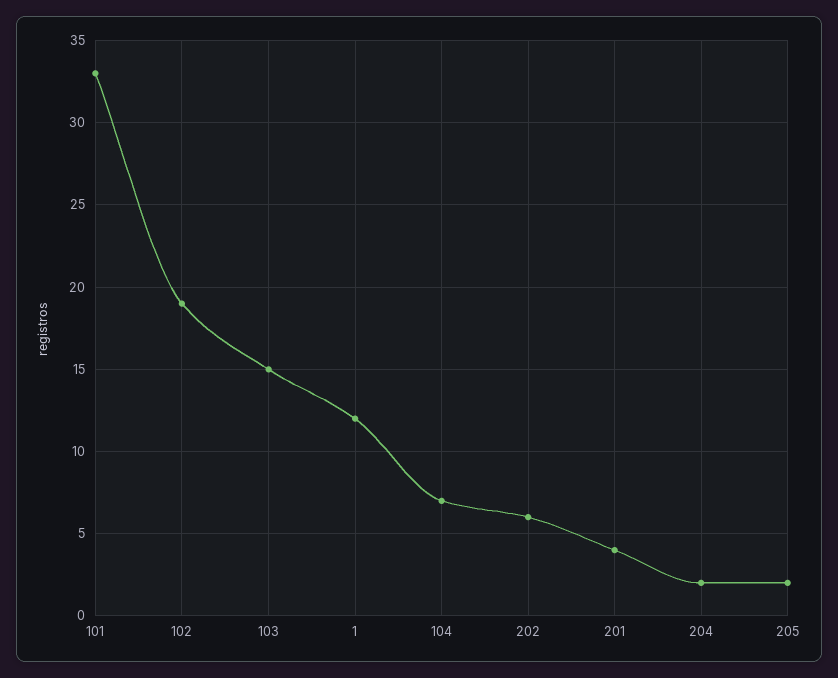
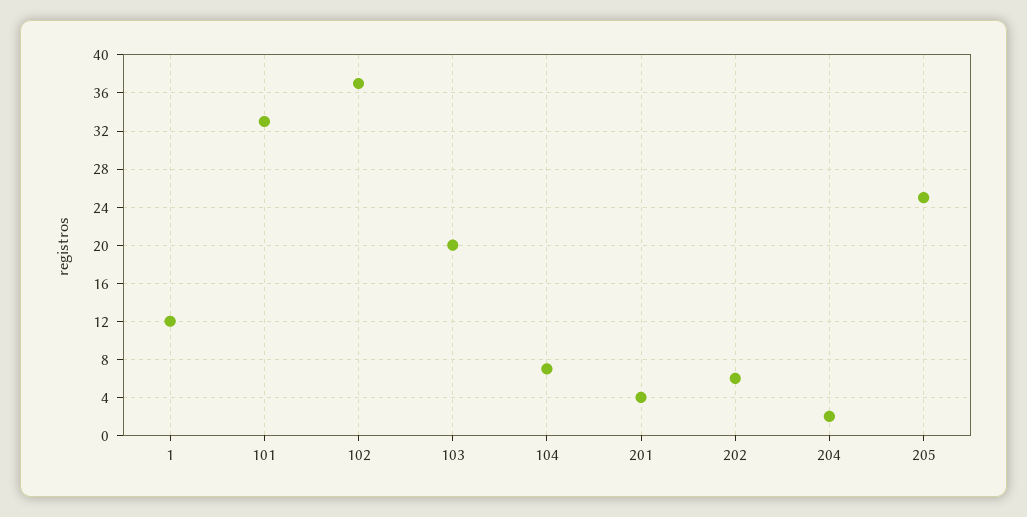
102: 19 -> 37
103: 15 -> 20
205: 2 -> 25

